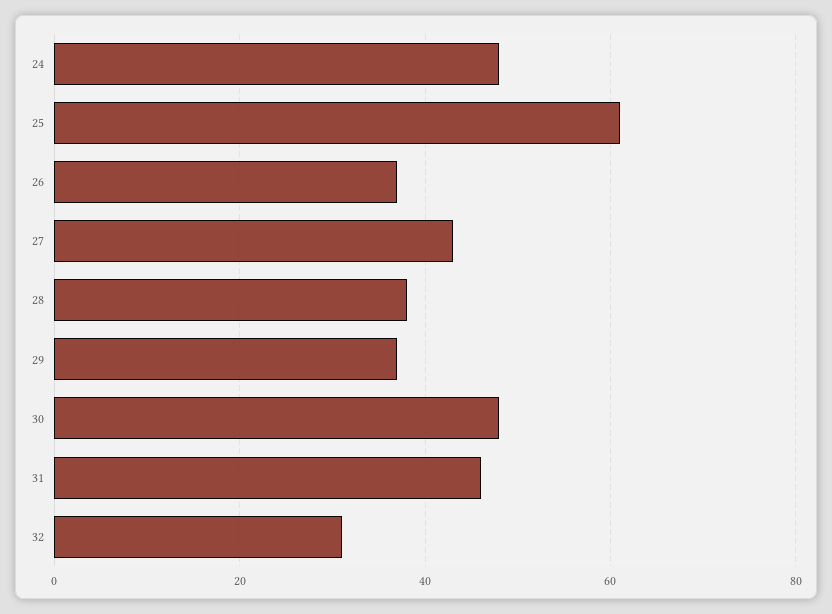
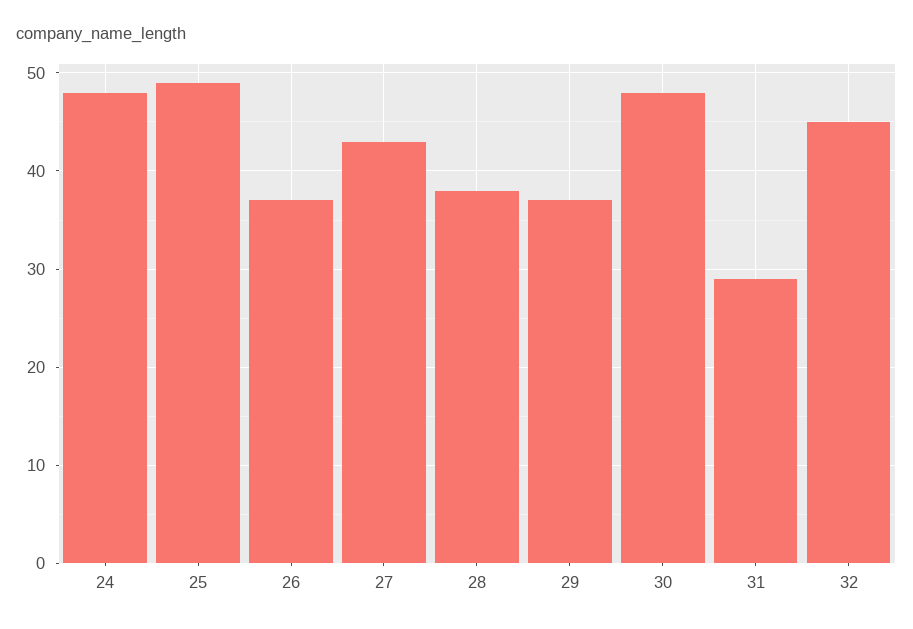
25: 60 -> 49
31: 45 -> 29
32: 30 -> 45

